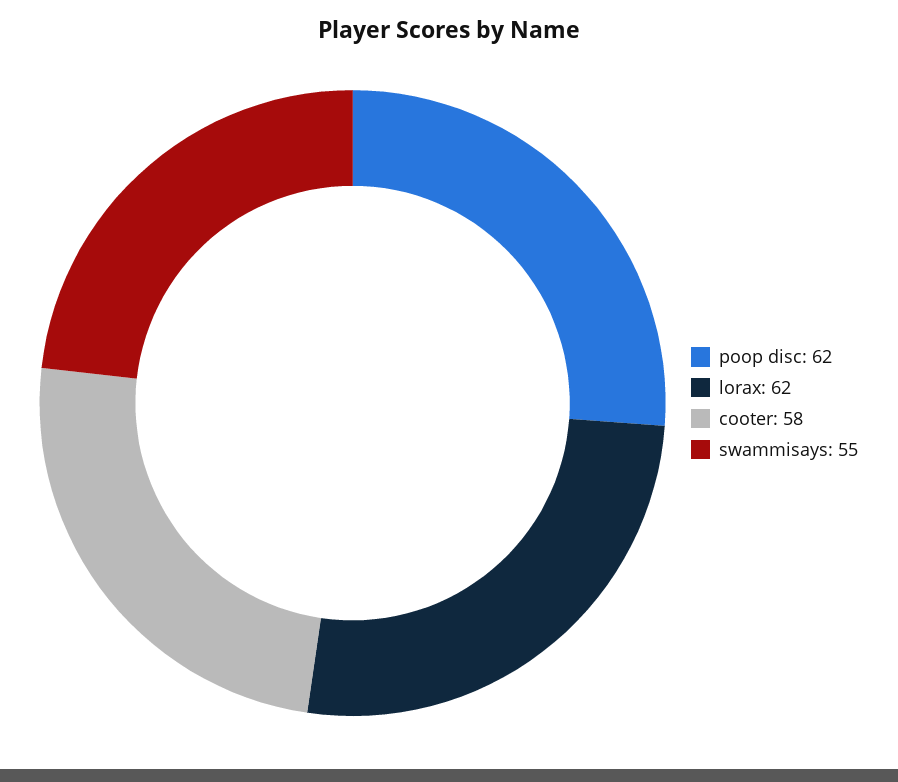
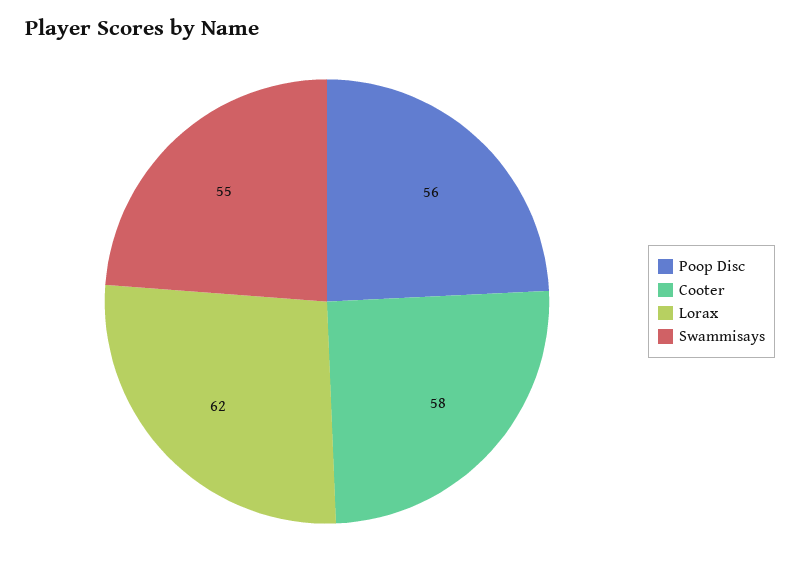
poop disc: 62 -> 56

